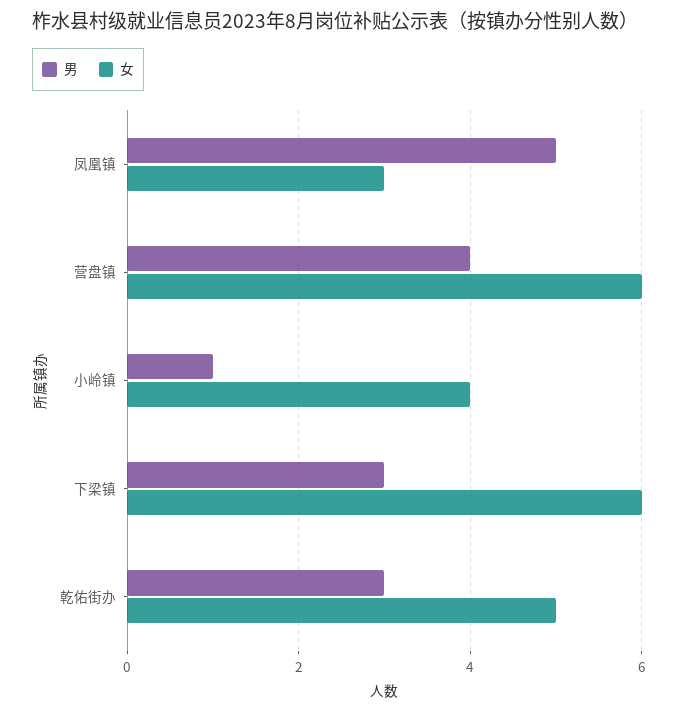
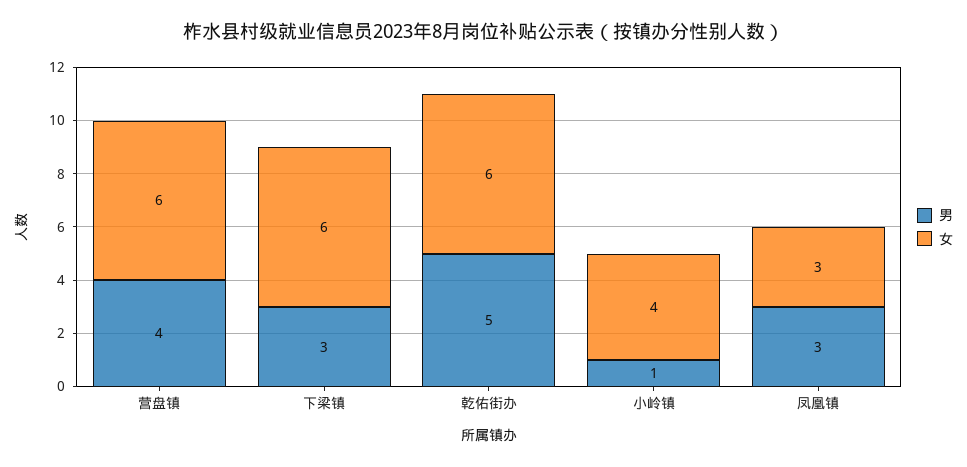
男, 凤凰镇: 5 -> 3
男, 乾佑街办: 3 -> 5
女, 乾佑街办: 5 -> 6

